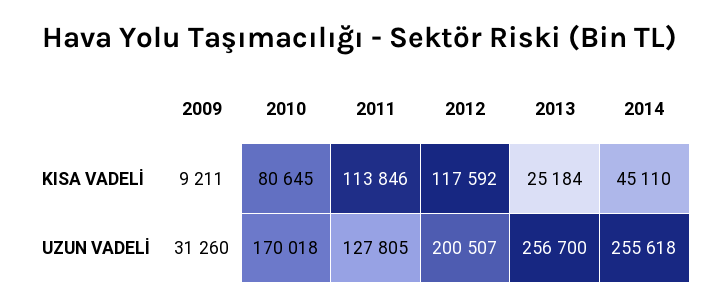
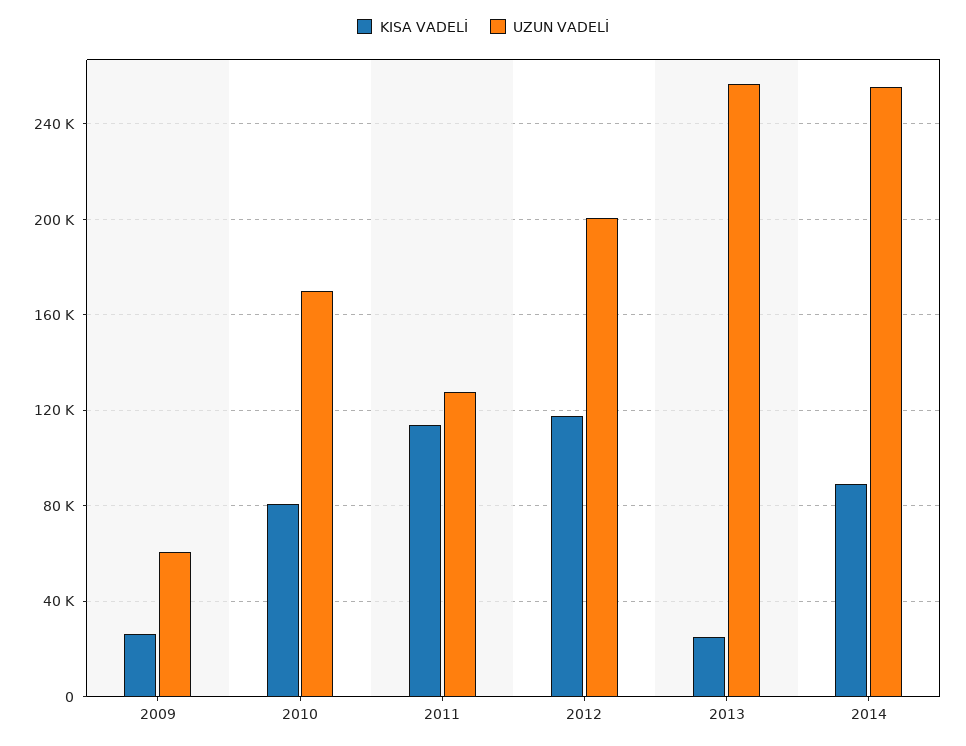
KISA VADELİ, 2009: 9211 -> 25000
KISA VADELİ, 2014: 45110 -> 90000
UZUN VADELİ, 2009: 31260 -> 60000

